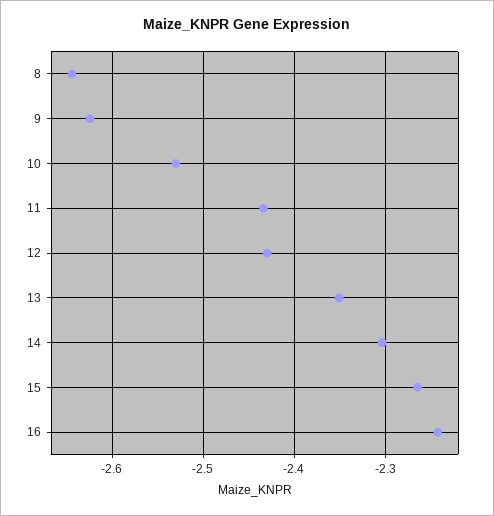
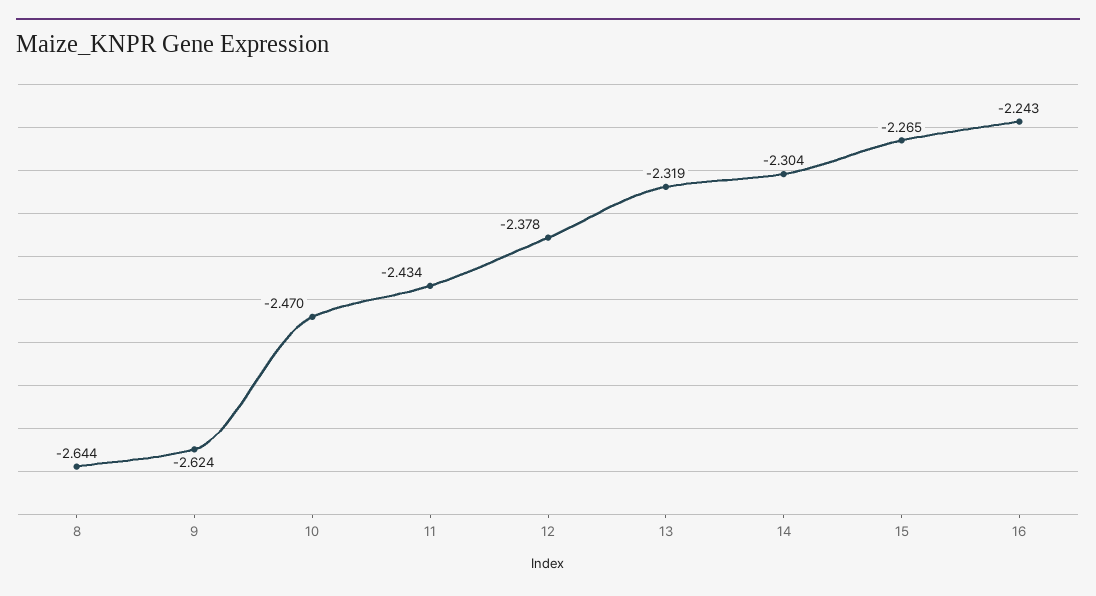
10: -2.53 -> -2.47
12: -2.43 -> -2.378
13: -2.35 -> -2.319

